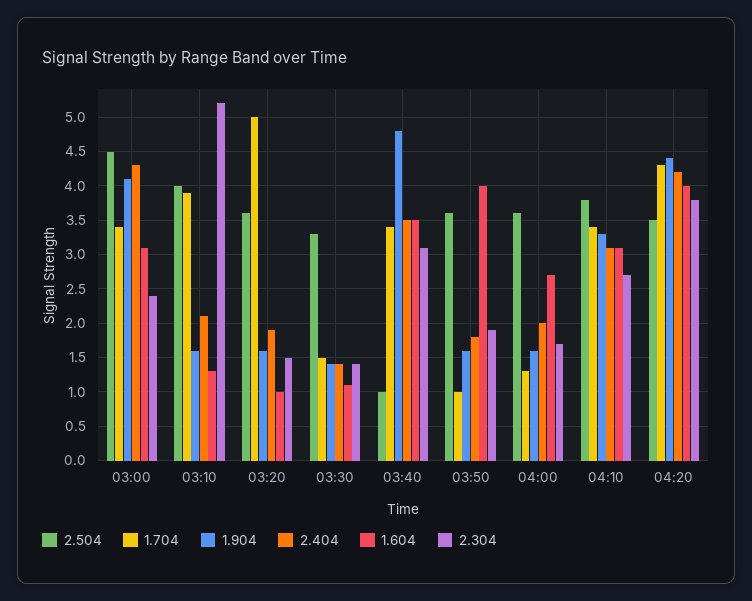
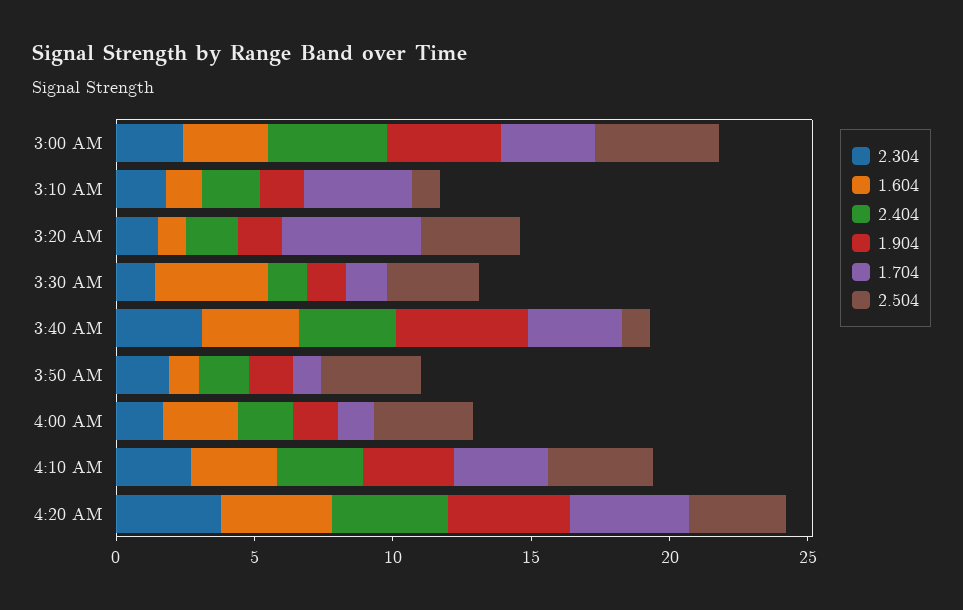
2.504, 03:10: 4 -> 1
2.304, 03:10: 5.2 -> 2
1.604, 03:30: 1.1 -> 4
1.604, 03:50: 4 -> 1

